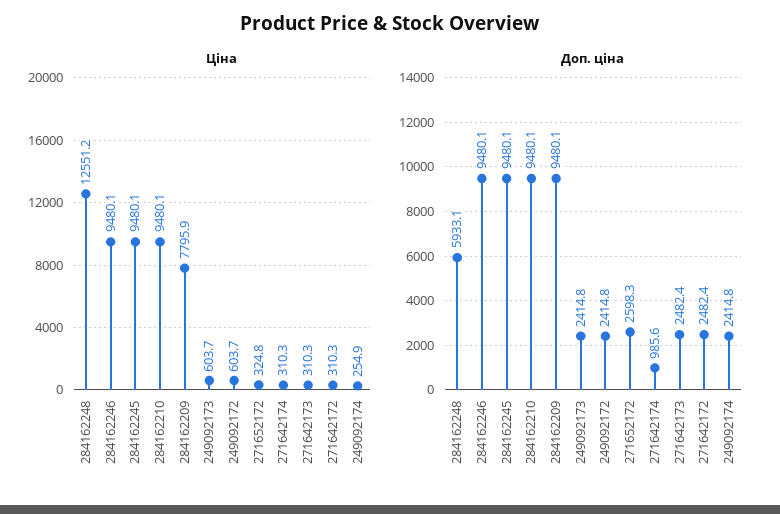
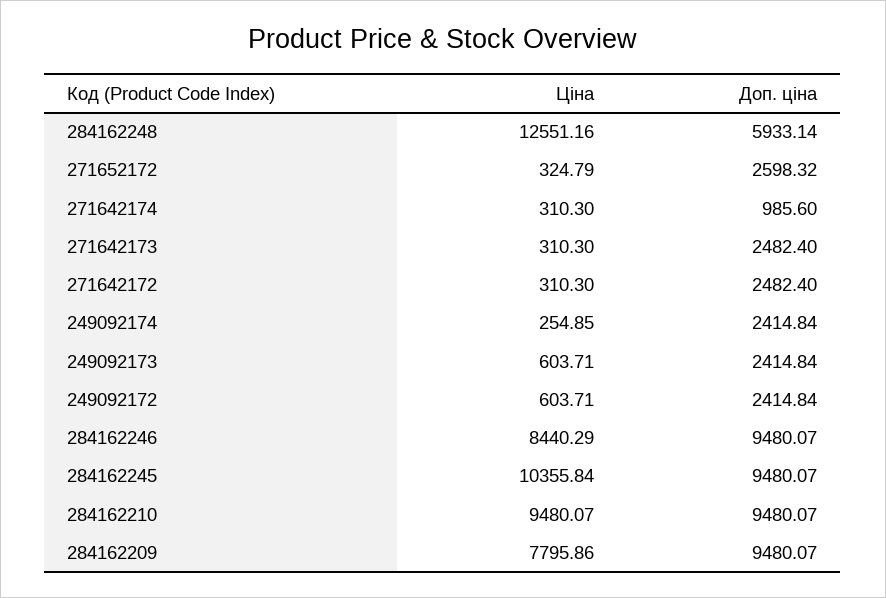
Ціна, 284162246: 9480.1 -> 8440.29
Ціна, 284162245: 9480.1 -> 10355.84

